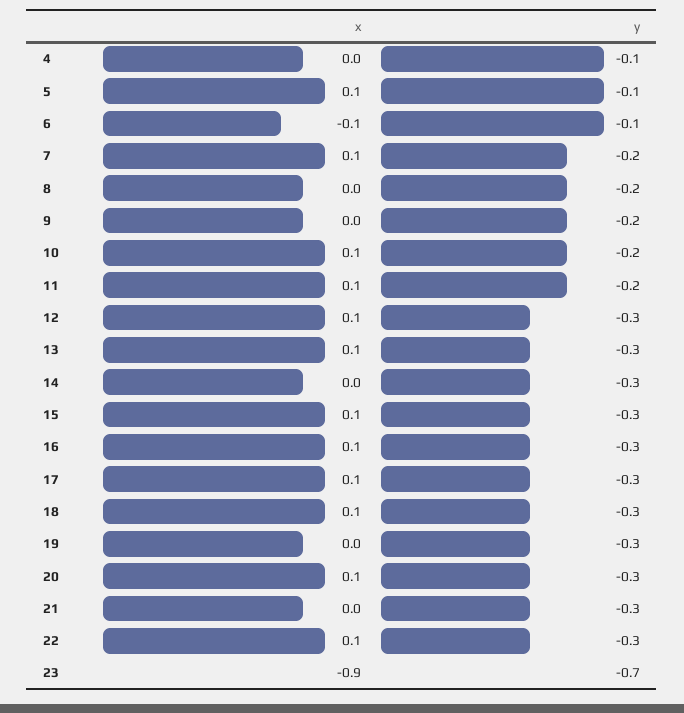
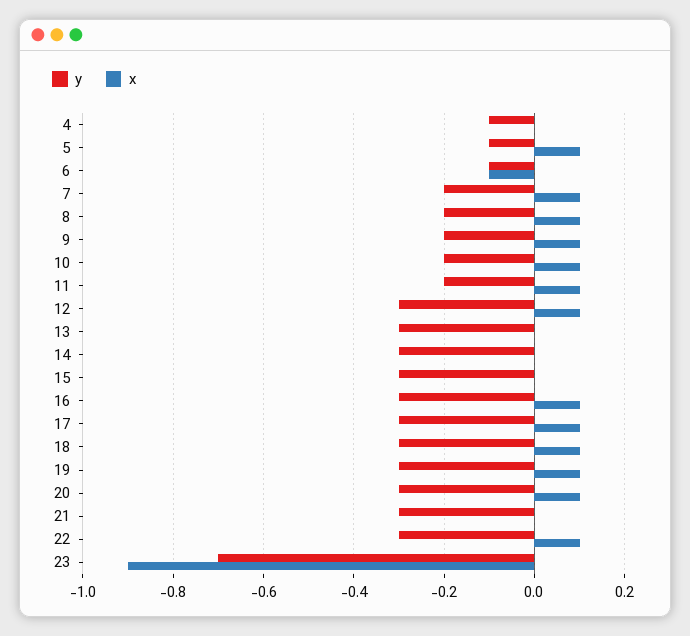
x, 8: 0 -> 0.1
x, 9: 0 -> 0.1
x, 13: 0.1 -> 0
x, 15: 0.1 -> 0
x, 19: 0 -> 0.1

